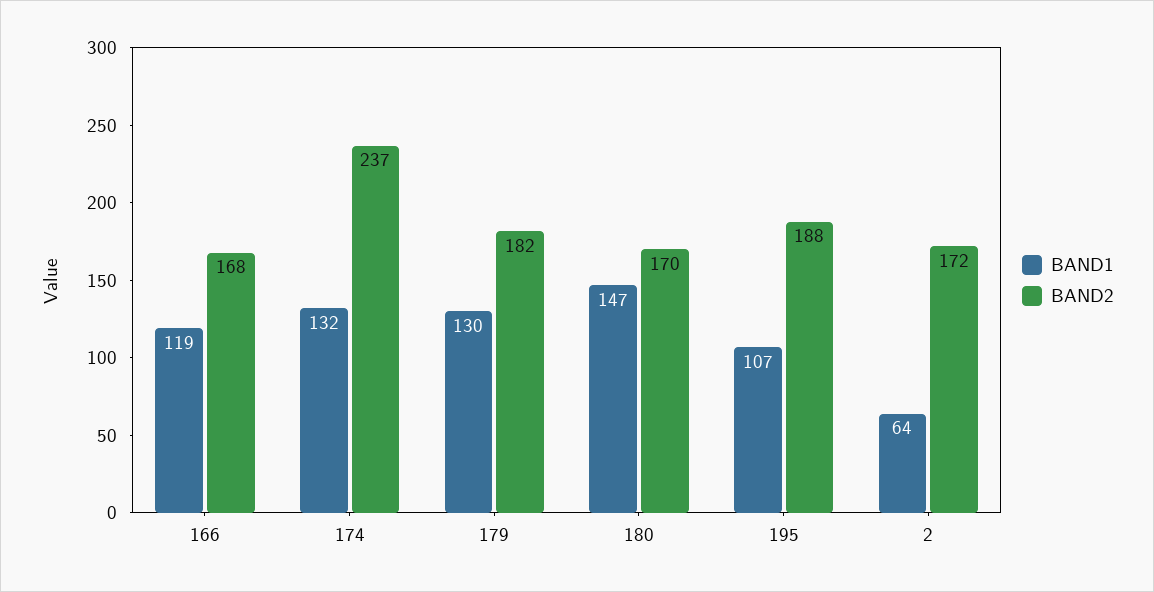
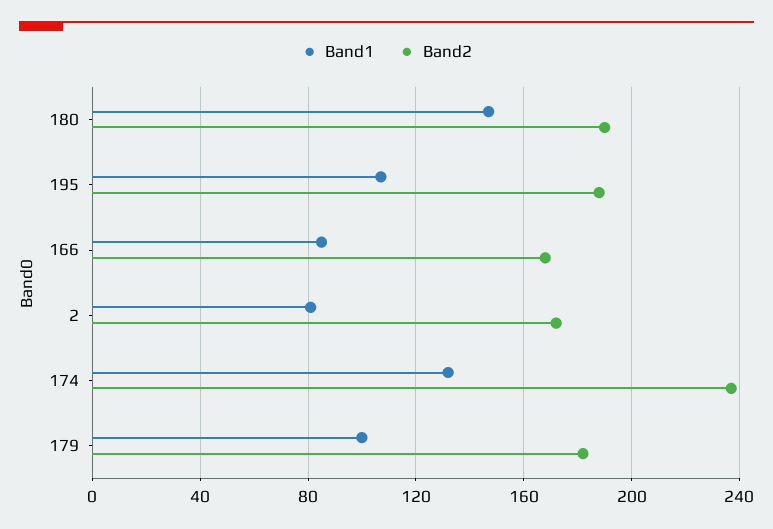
BAND1, 166: 119 -> 85
BAND1, 179: 130 -> 100
BAND2, 180: 170 -> 190
BAND1, 2: 64 -> 80

